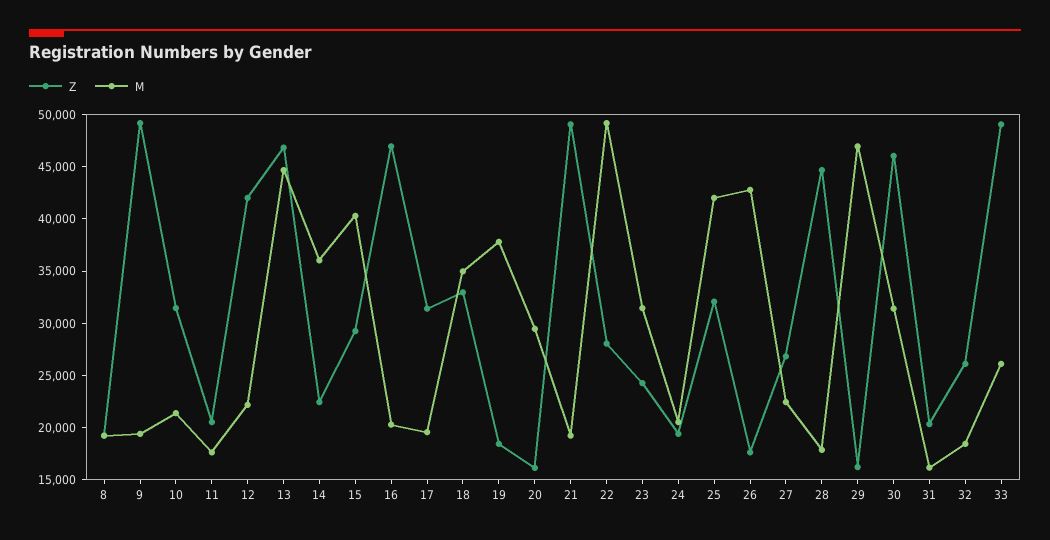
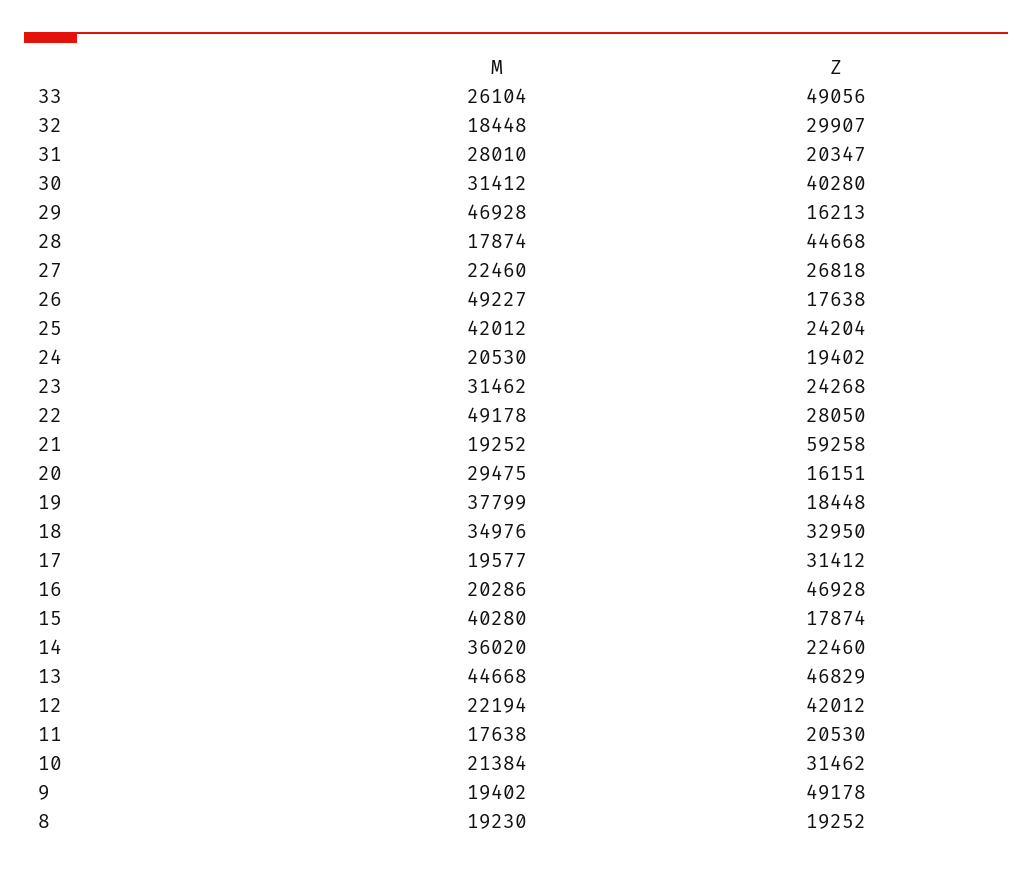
Z, 15: 29000 -> 17874
Z, 21: 49000 -> 59258
Z, 25: 32000 -> 24204
M, 26: 43000 -> 49227
Z, 30: 46000 -> 40280
M, 31: 16000 -> 28010
Z, 32: 26000 -> 29907

